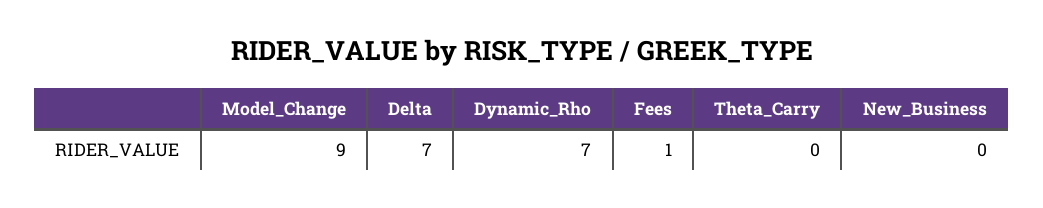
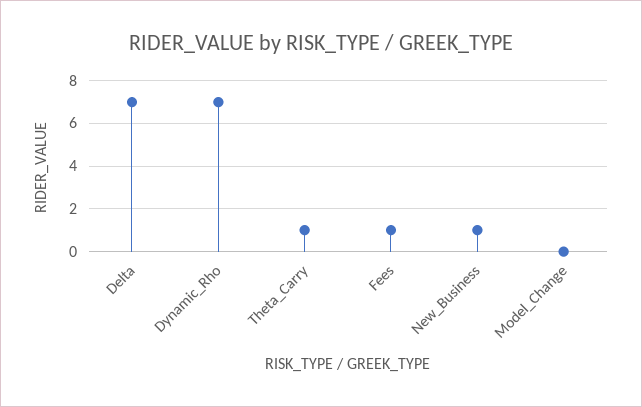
Model_Change: 9 -> 0
Theta_Carry: 0 -> 1
New_Business: 0 -> 1

